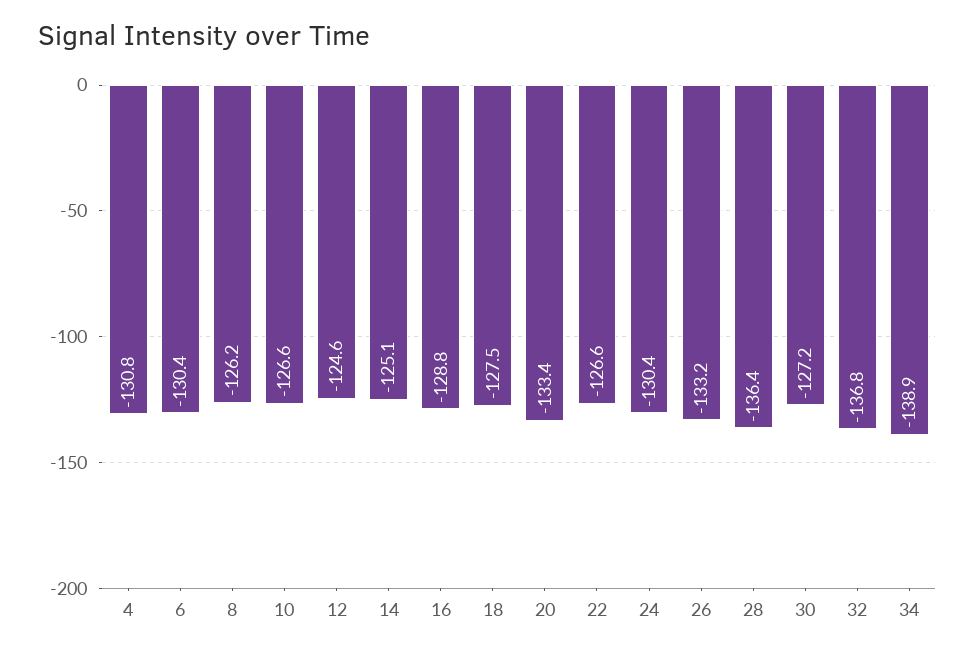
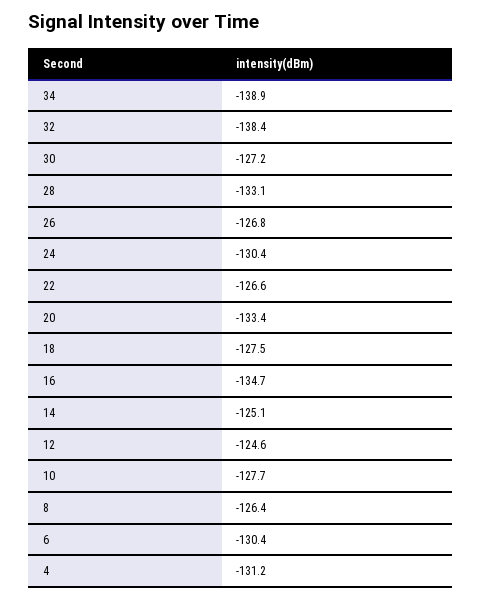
4: -130.8 -> -131.2
8: -126.2 -> -126.4
10: -126.6 -> -127.7
16: -128.8 -> -134.7
26: -133.2 -> -126.8
28: -136.4 -> -133.1
32: -136.8 -> -138.4

